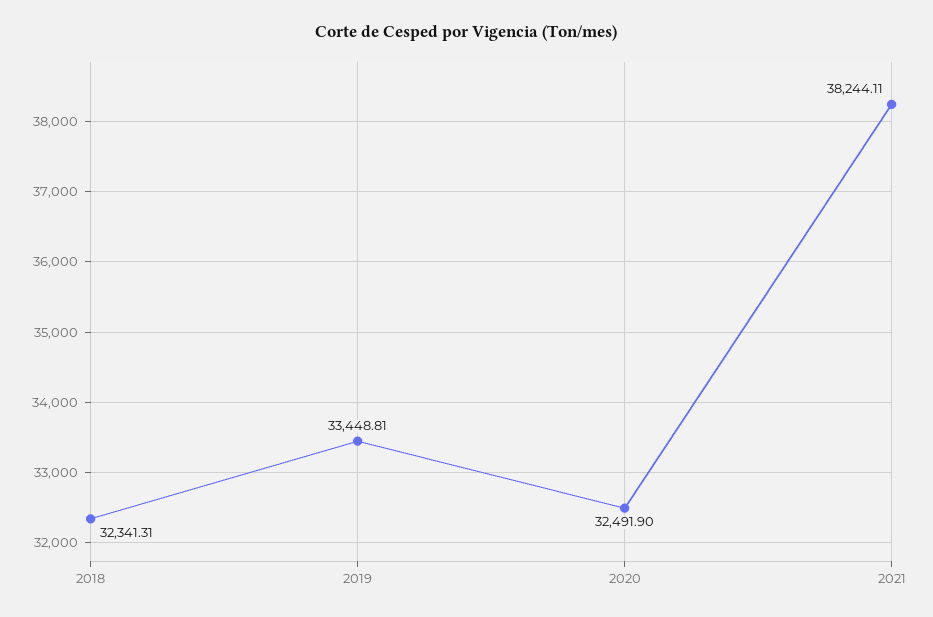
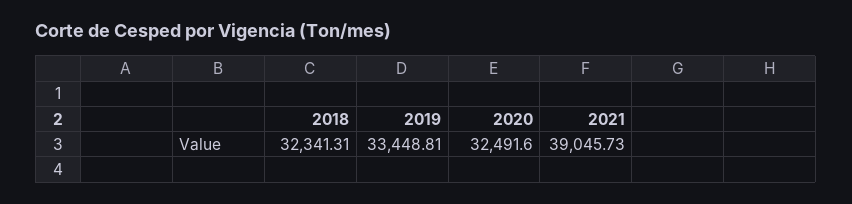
2020: 32491.9 -> 32491.6
2021: 38244.11 -> 39045.73

